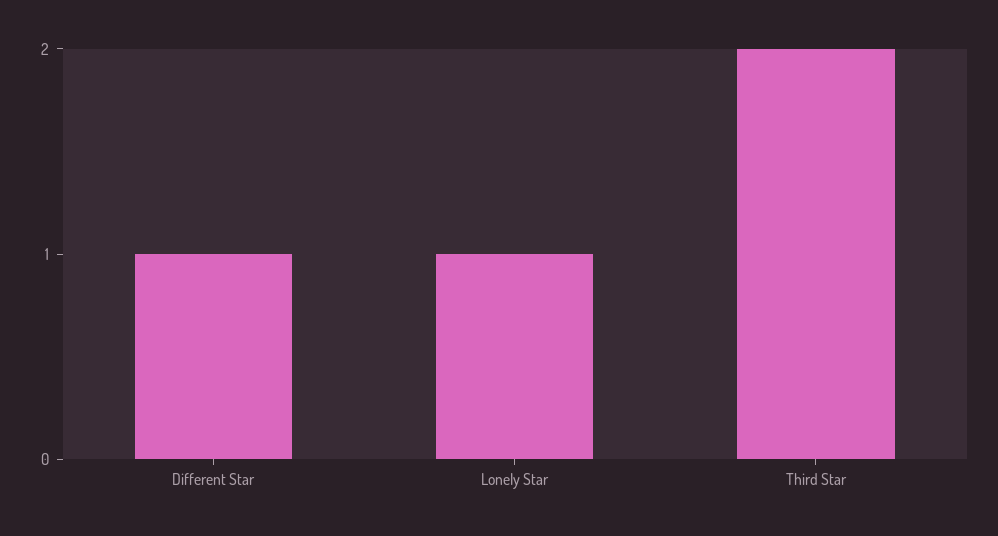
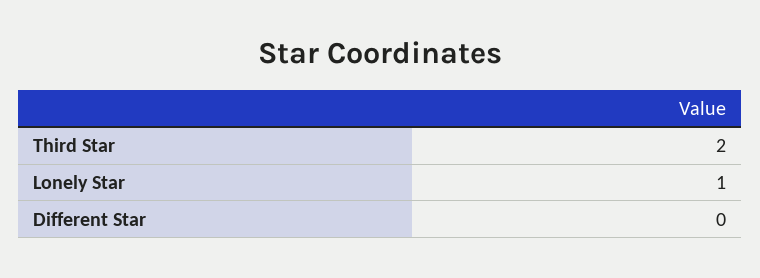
Different Star: 1 -> 0

